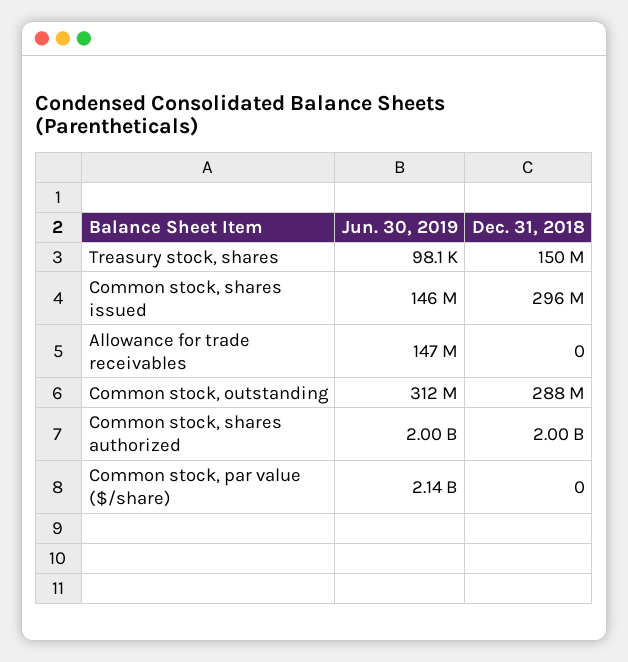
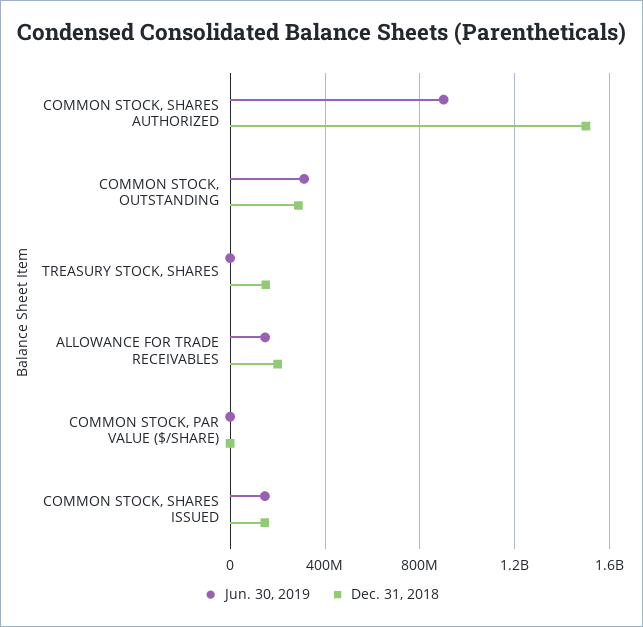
Dec. 31, 2018, Common stock, shares issued: 296000000 -> 150000000
Dec. 31, 2018, Allowance for trade receivables: 0 -> 200000000
Jun. 30, 2019, Common stock, shares authorized: 2000000000 -> 900000000
Dec. 31, 2018, Common stock, shares authorized: 2000000000 -> 1500000000
Jun. 30, 2019, Common stock, par value ($/share): 2140000000 -> 0

